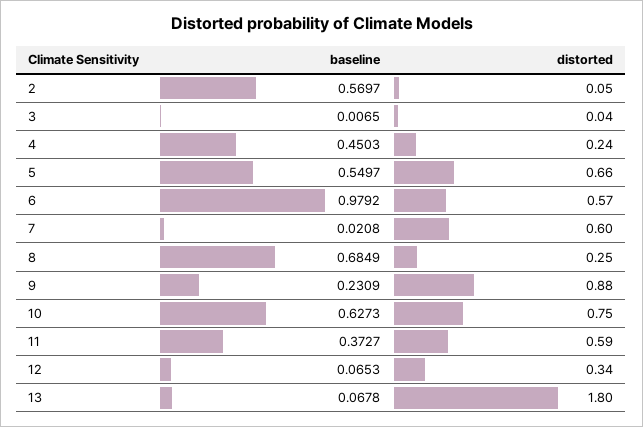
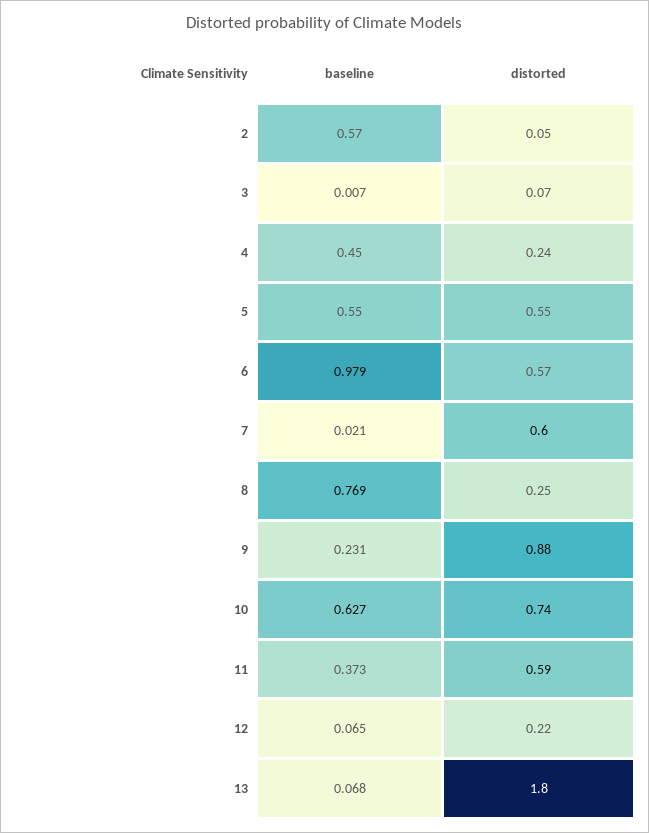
distorted, 3: 0.04 -> 0.07
distorted, 5: 0.66 -> 0.55
baseline, 8: 0.6849 -> 0.769
distorted, 10: 0.75 -> 0.74
distorted, 12: 0.34 -> 0.22

